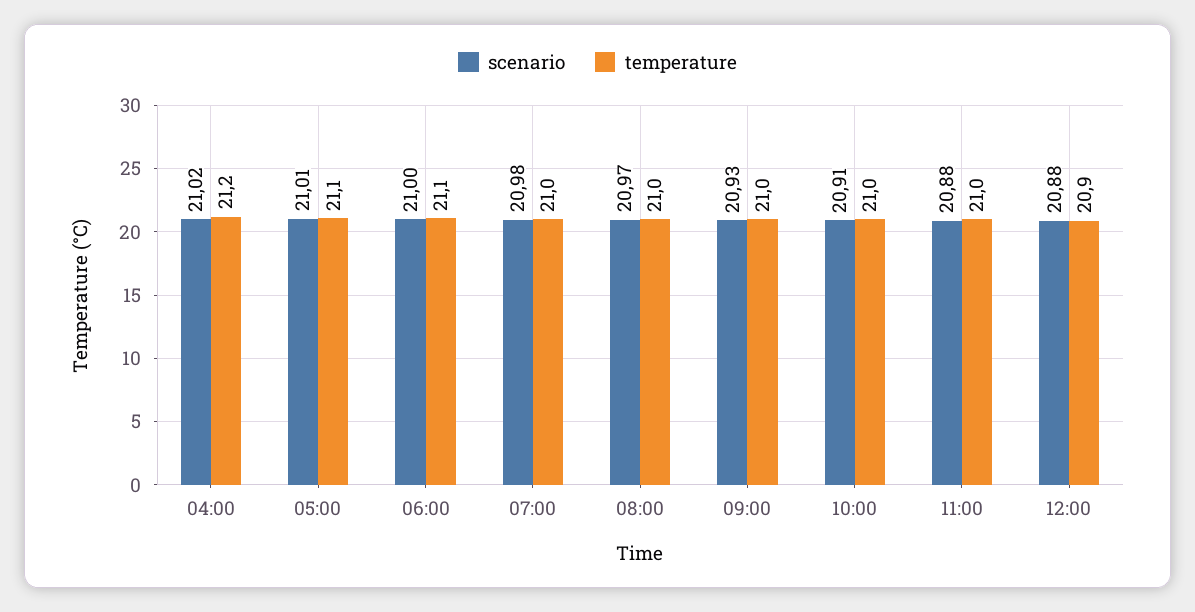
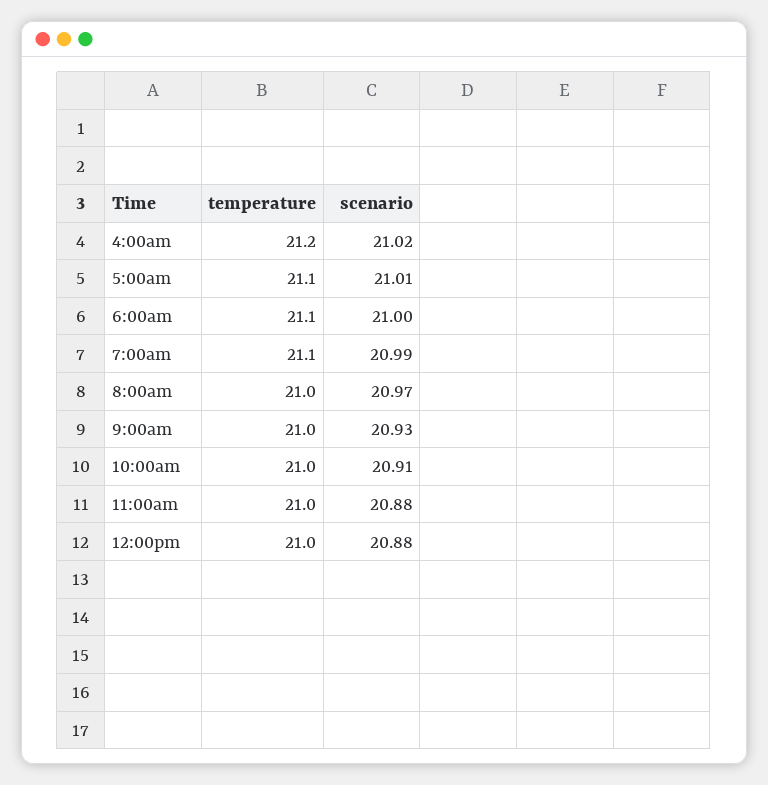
scenario, 07:00: 20.98 -> 20.99
temperature, 07:00: 21 -> 21.1
temperature, 12:00: 20.9 -> 21

